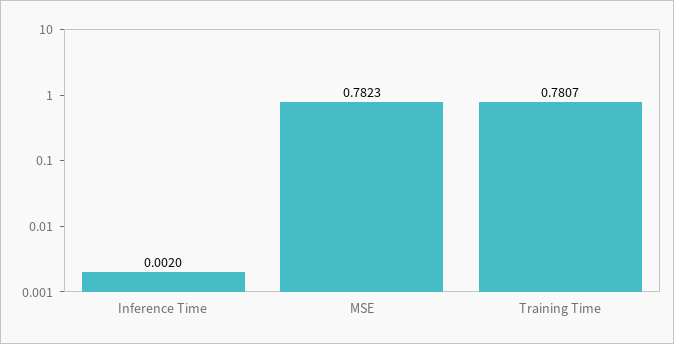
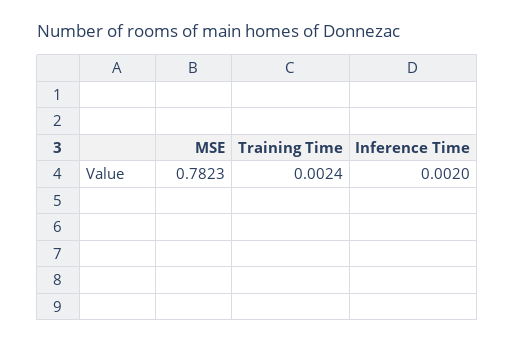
Training Time: 0.7807 -> 0.0024

